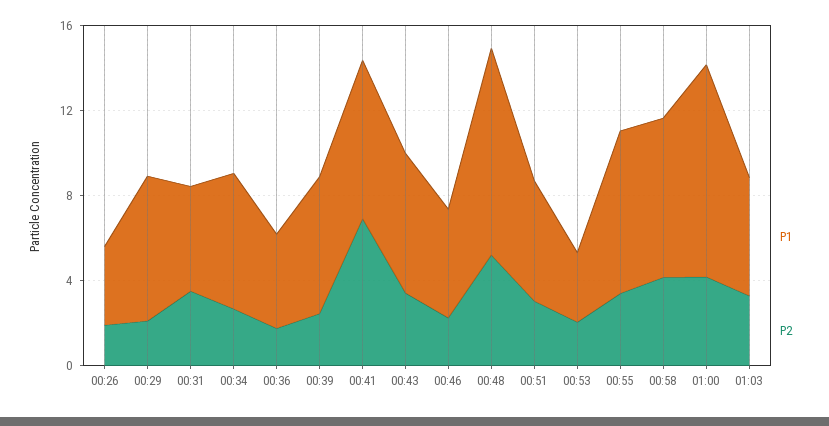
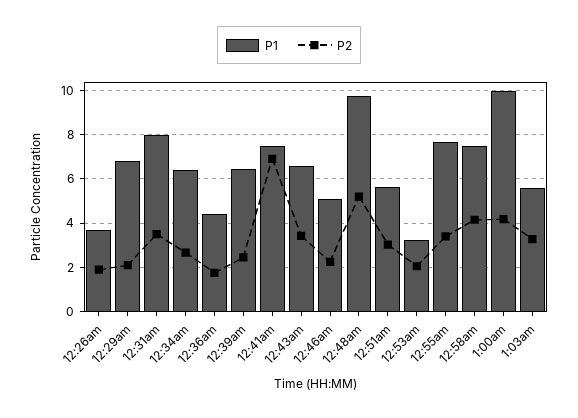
P1, 00:31: 5 -> 8

